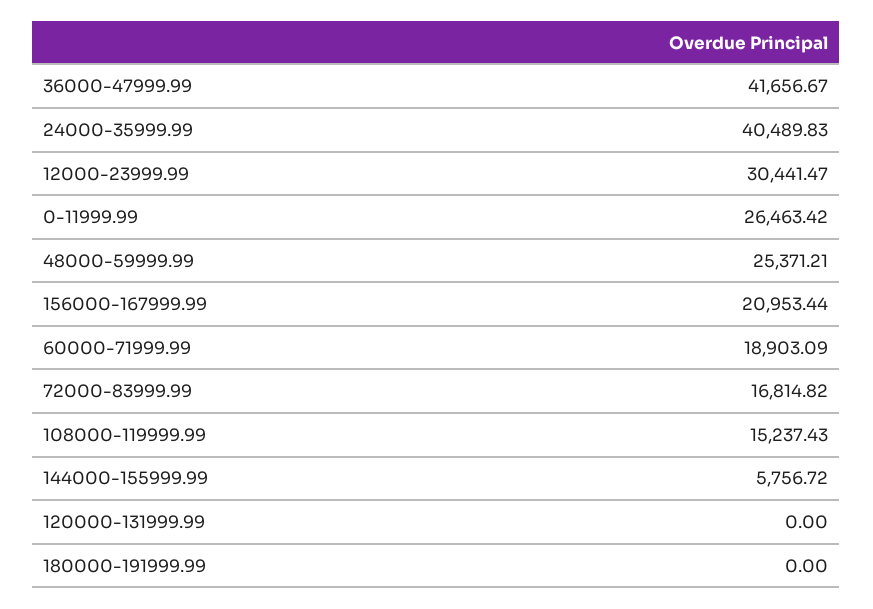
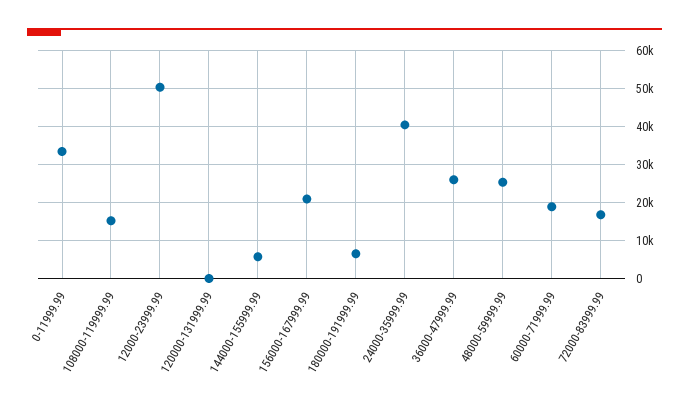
36000-47999.99: 41656.67 -> 26000
12000-23999.99: 30441.47 -> 50000
0-11999.99: 26463.42 -> 34000
180000-191999.99: 0 -> 6000

